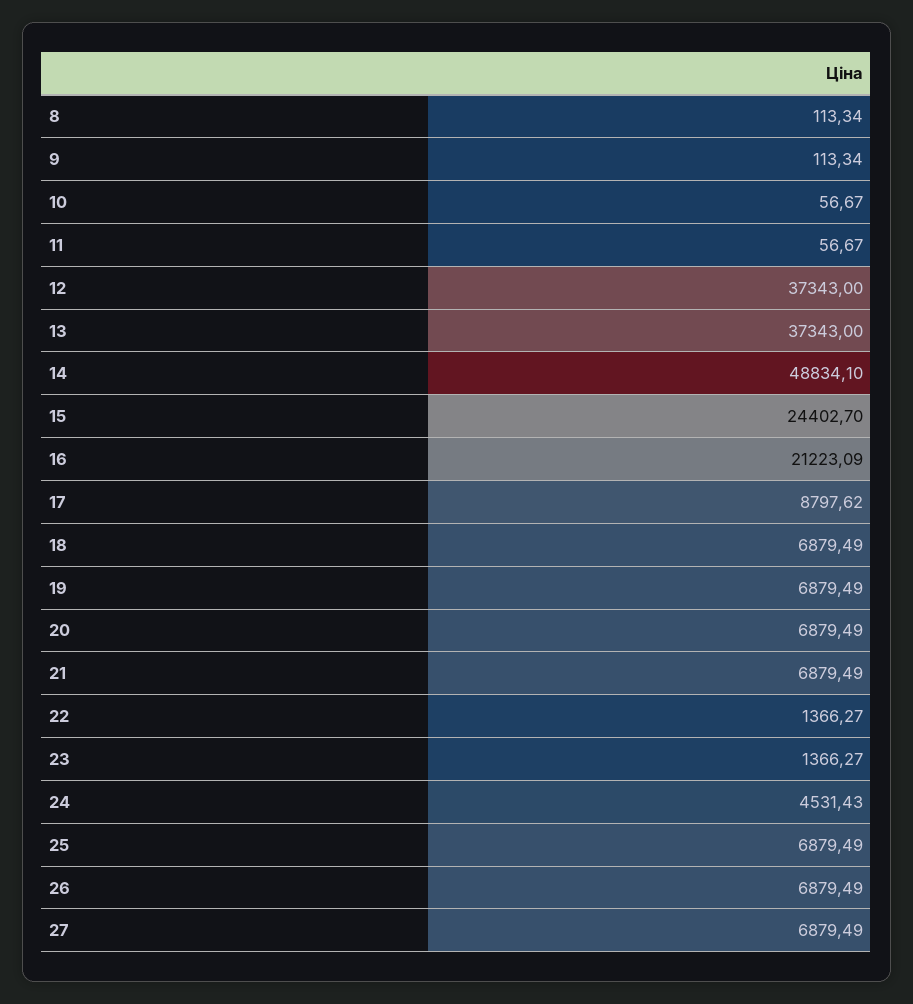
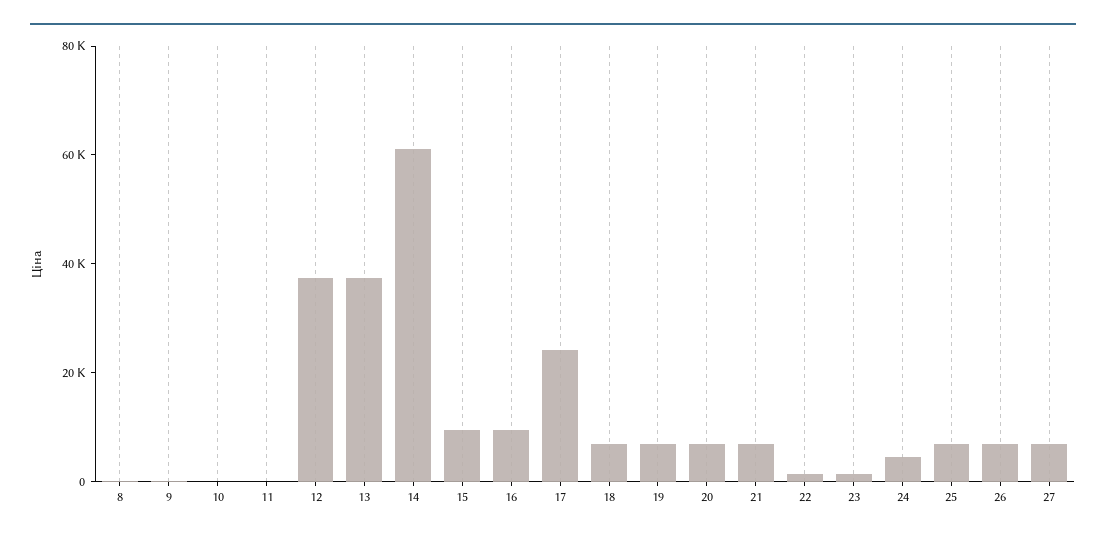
14: 48834.1 -> 60000
15: 24402.7 -> 10000
16: 21223.09 -> 10000
17: 8797.62 -> 25000

